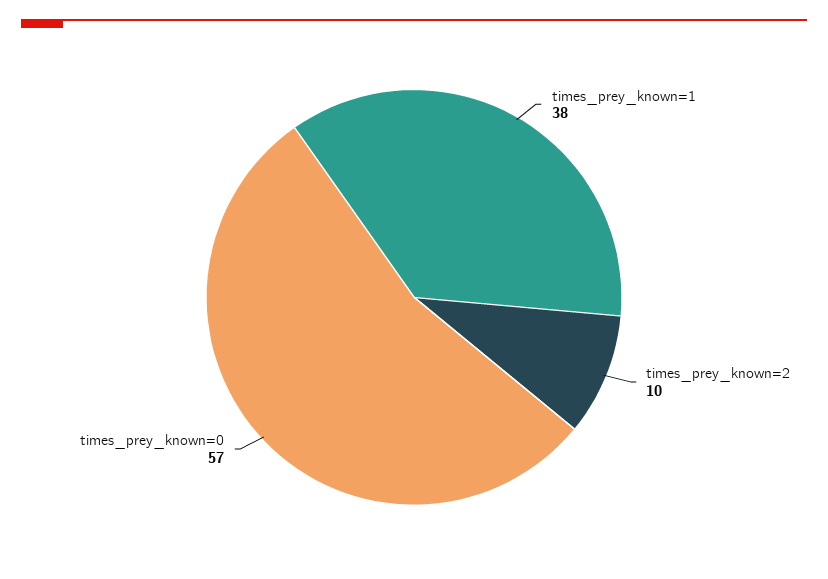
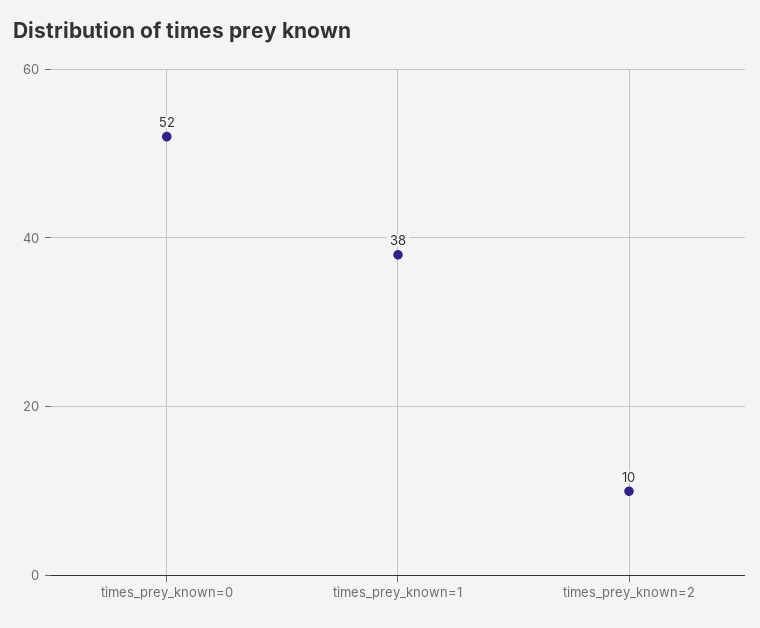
times_prey_known=0: 57 -> 52

